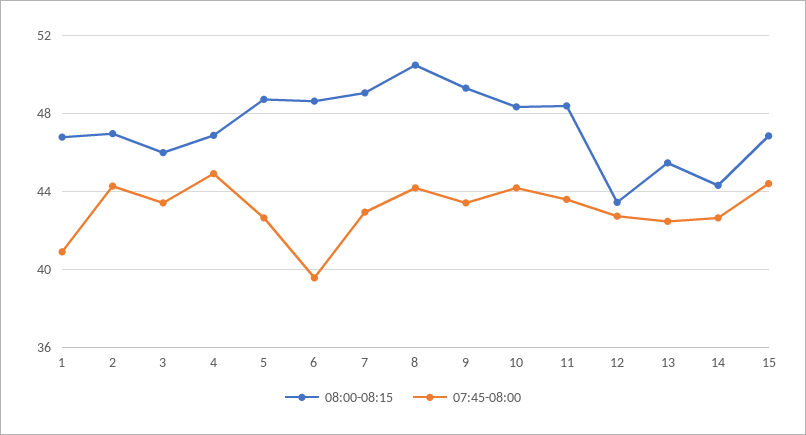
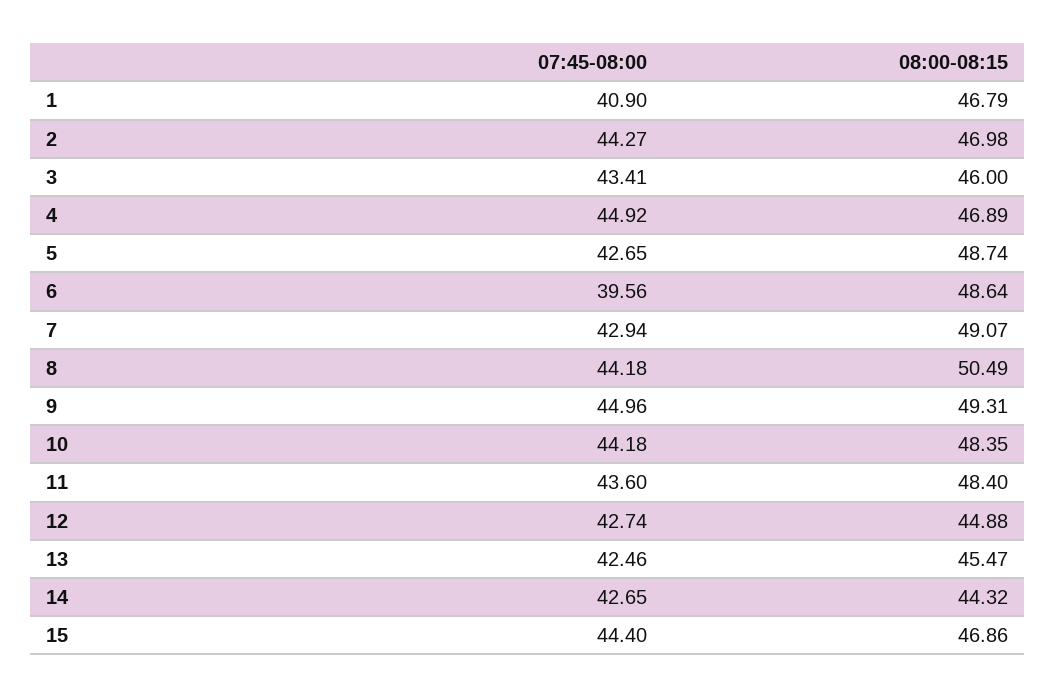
07:45-08:00, 9: 43.5 -> 44.96
08:00-08:15, 12: 43.5 -> 44.88

